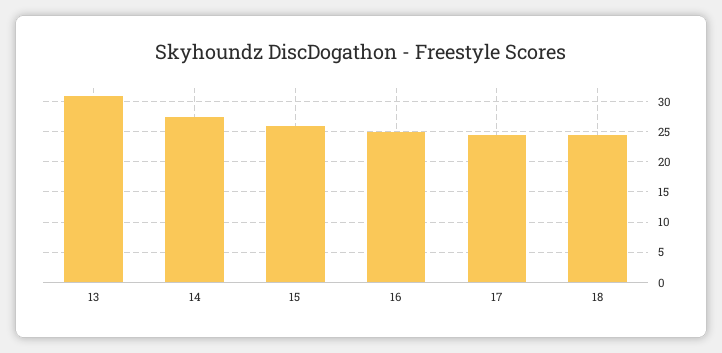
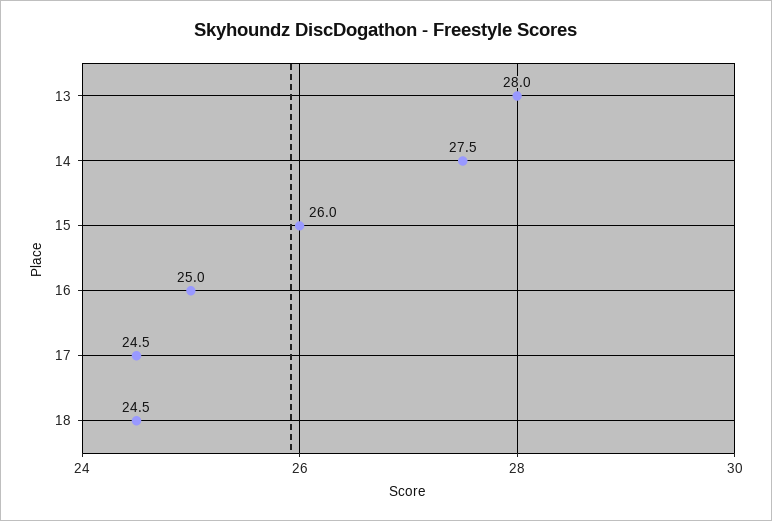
13: 31 -> 28

